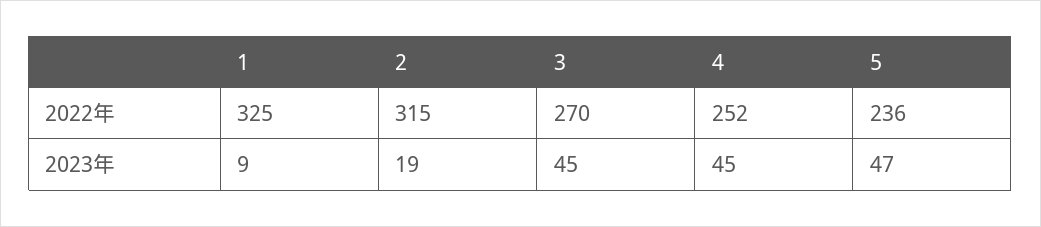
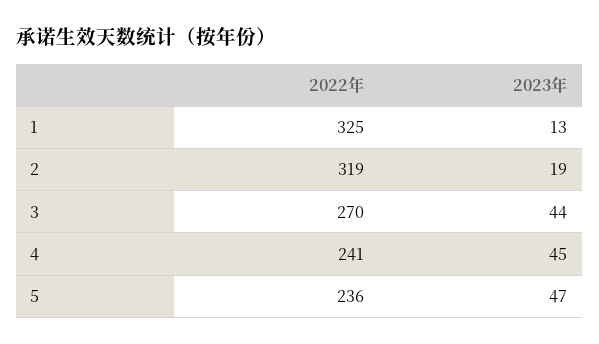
2, 2022年: 315 -> 319
4, 2022年: 252 -> 241
1, 2023年: 9 -> 13
3, 2023年: 45 -> 44

